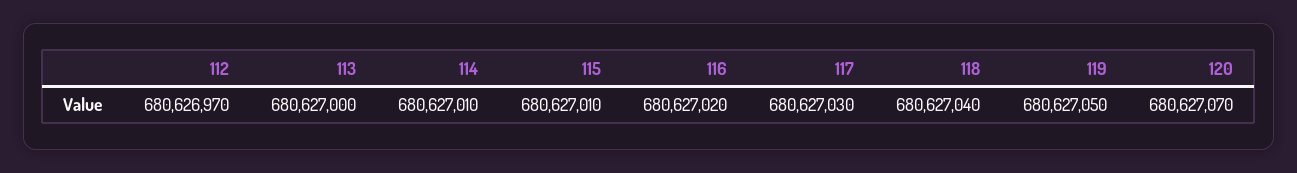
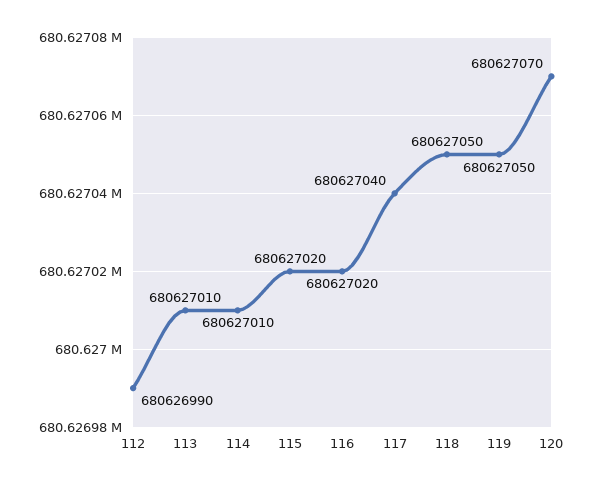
112: 680626970 -> 680626990
113: 680627000 -> 680627010
115: 680627010 -> 680627020
117: 680627030 -> 680627040
118: 680627040 -> 680627050

